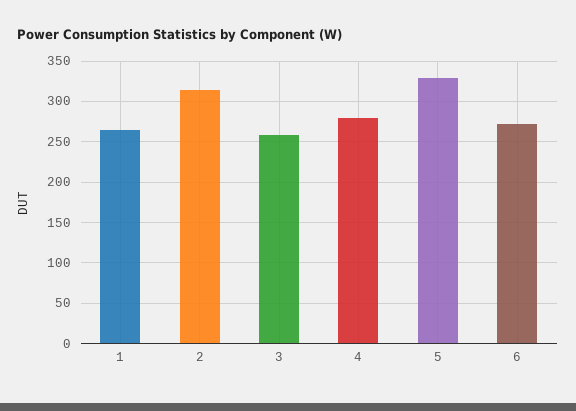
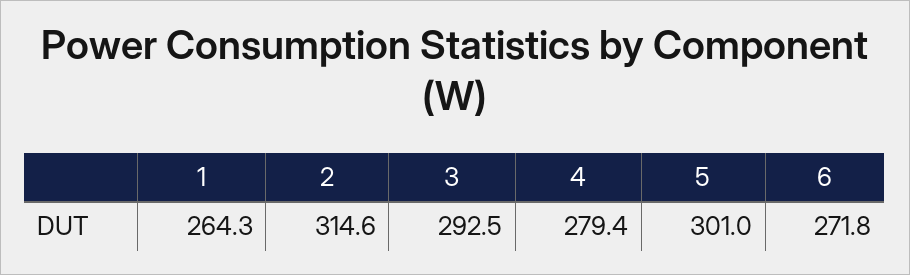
3: 260 -> 292.5
5: 330 -> 301

